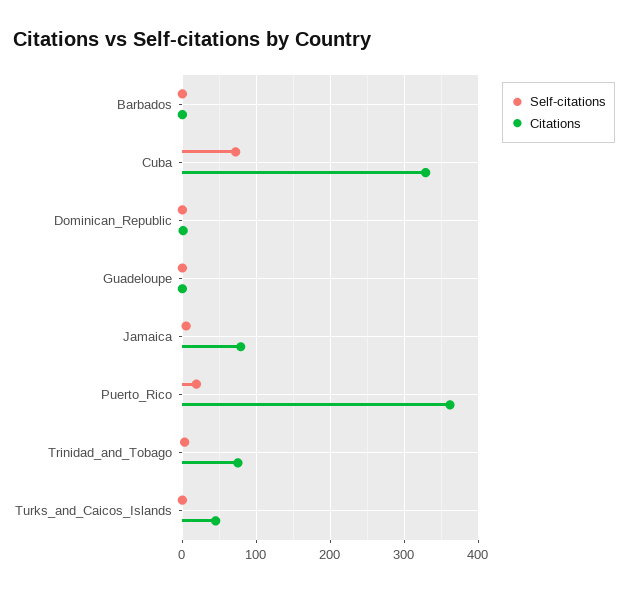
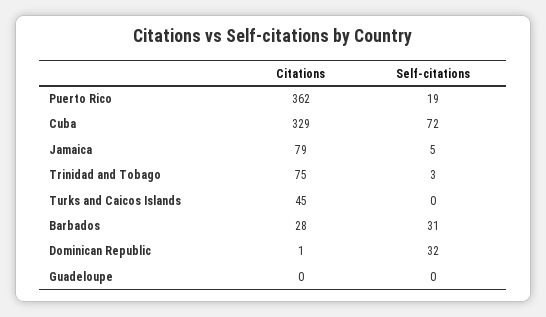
Self-citations, Barbados: 0 -> 31
Citations, Barbados: 0 -> 28
Self-citations, Dominican_Republic: 0 -> 32

